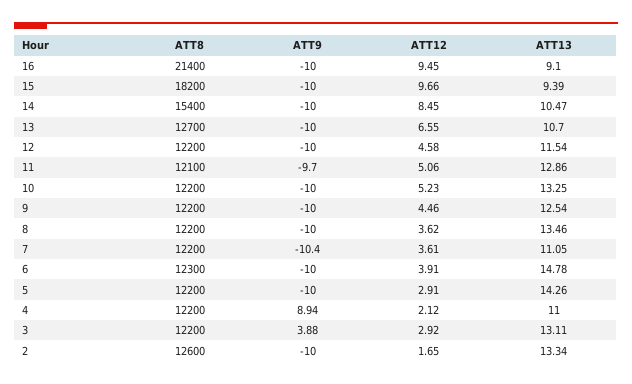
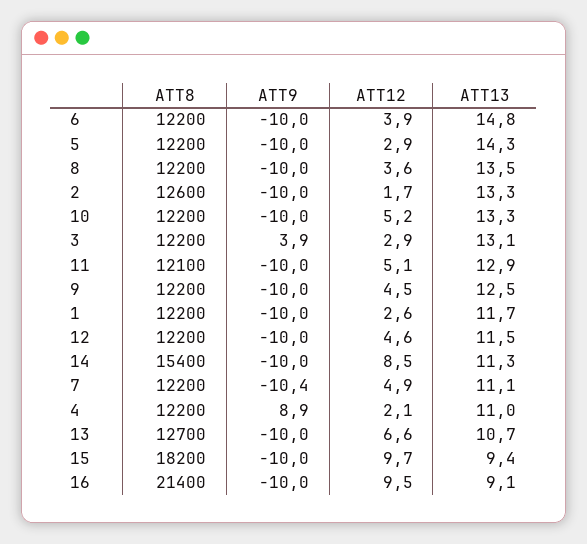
ATT13, 14: 10.47 -> 11.3
ATT9, 11: -9.7 -> -10
ATT12, 7: 3.61 -> 4.9
ATT8, 6: 12300 -> 12200
ATT8, 1: none -> 12200
ATT9, 1: none -> -10
ATT12, 1: none -> 2.6
ATT13, 1: none -> 11.7

